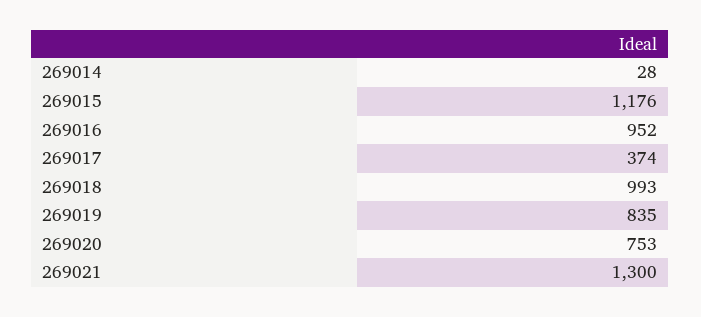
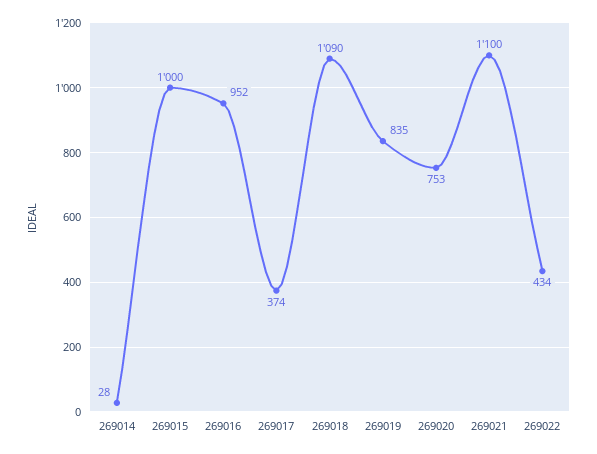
269015: 1176 -> 1000
269018: 993 -> 1090
269021: 1300 -> 1100
269022: none -> 434

